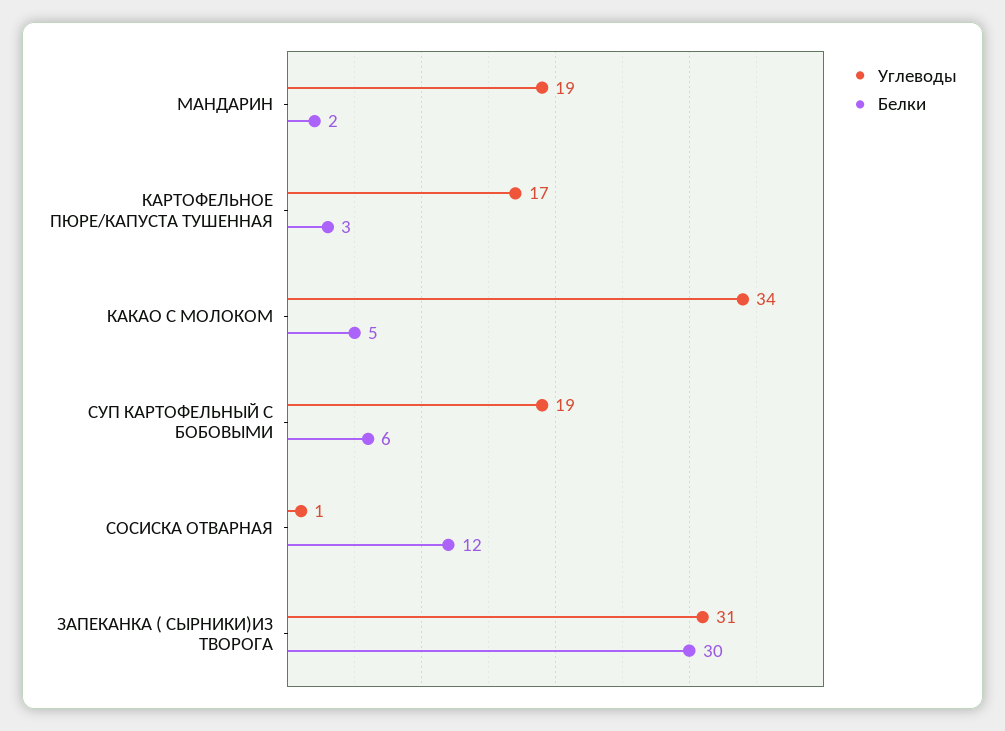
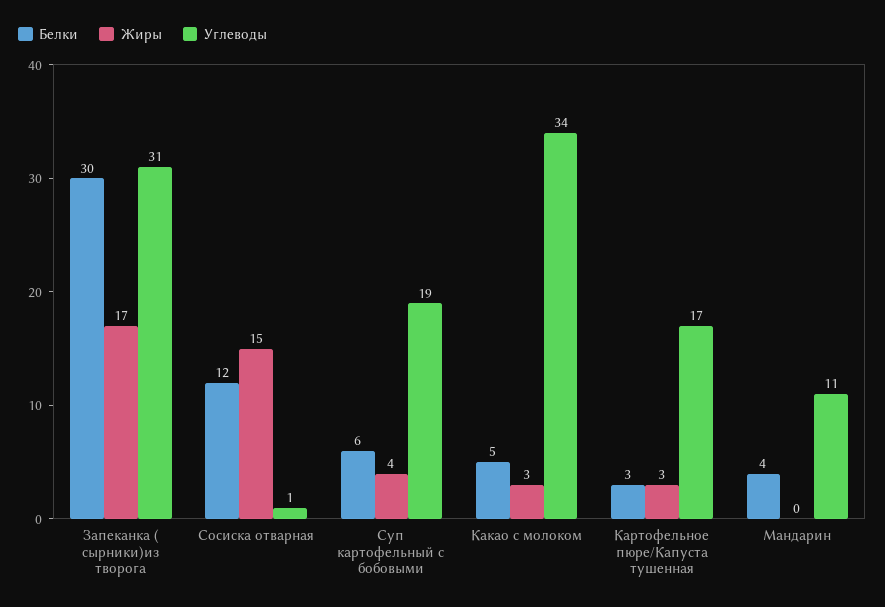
Углеводы, МАНДАРИН: 19 -> 11
Белки, МАНДАРИН: 2 -> 4
Жиры, ЗАПЕКАНКА ( СЫРНИКИ)ИЗ ТВОРОГА: none -> 17
Жиры, СОСИСКА ОТВАРНАЯ: none -> 15
Жиры, СУП КАРТОФЕЛЬНЫЙ С БОБОВЫМИ: none -> 4
Жиры, КАКАО С МОЛОКОМ: none -> 3
Жиры, КАРТОФЕЛЬНОЕ ПЮРЕ/КАПУСТА ТУШЕННАЯ: none -> 3
Жиры, МАНДАРИН: none -> 0

